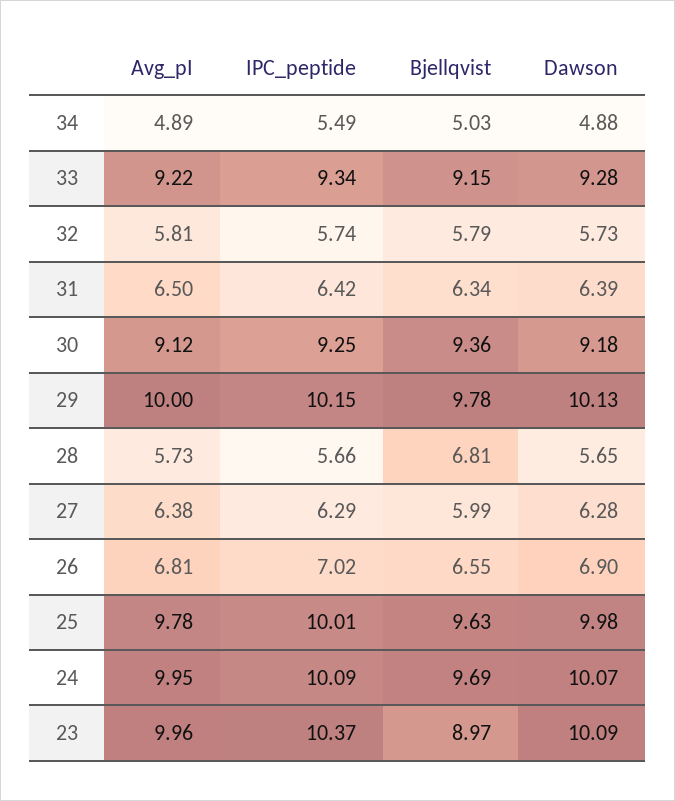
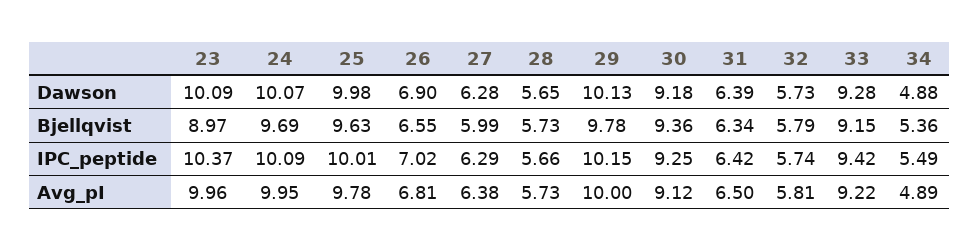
Bjellqvist, 34: 5.03 -> 5.36
IPC_peptide, 33: 9.34 -> 9.42
Bjellqvist, 28: 6.81 -> 5.73

